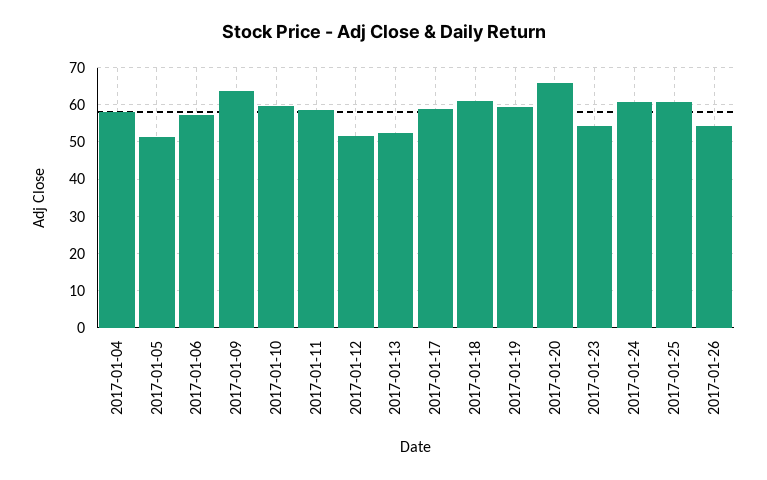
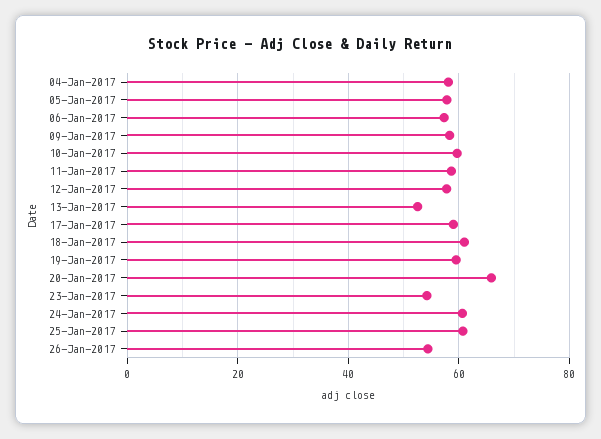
2017-01-05: 52 -> 58
2017-01-09: 64 -> 58
2017-01-12: 52 -> 58

